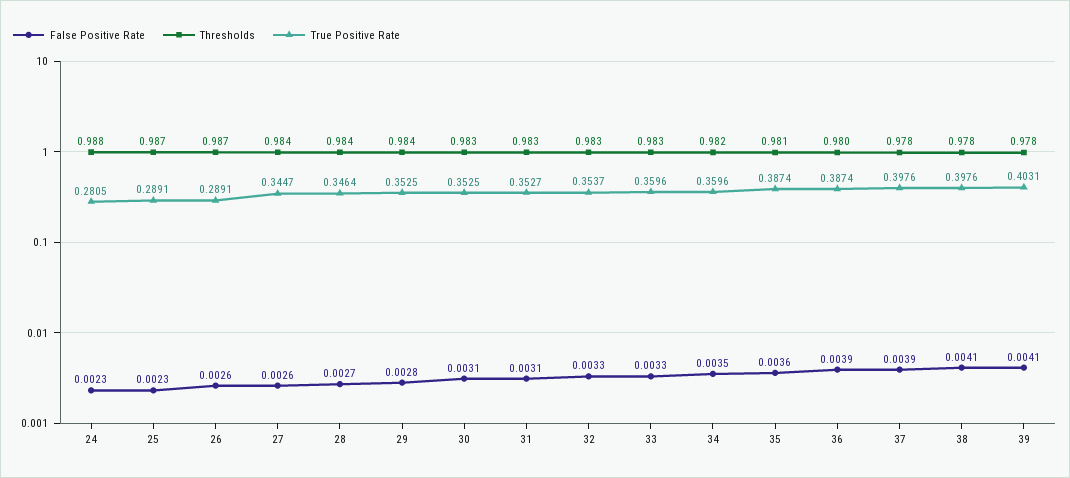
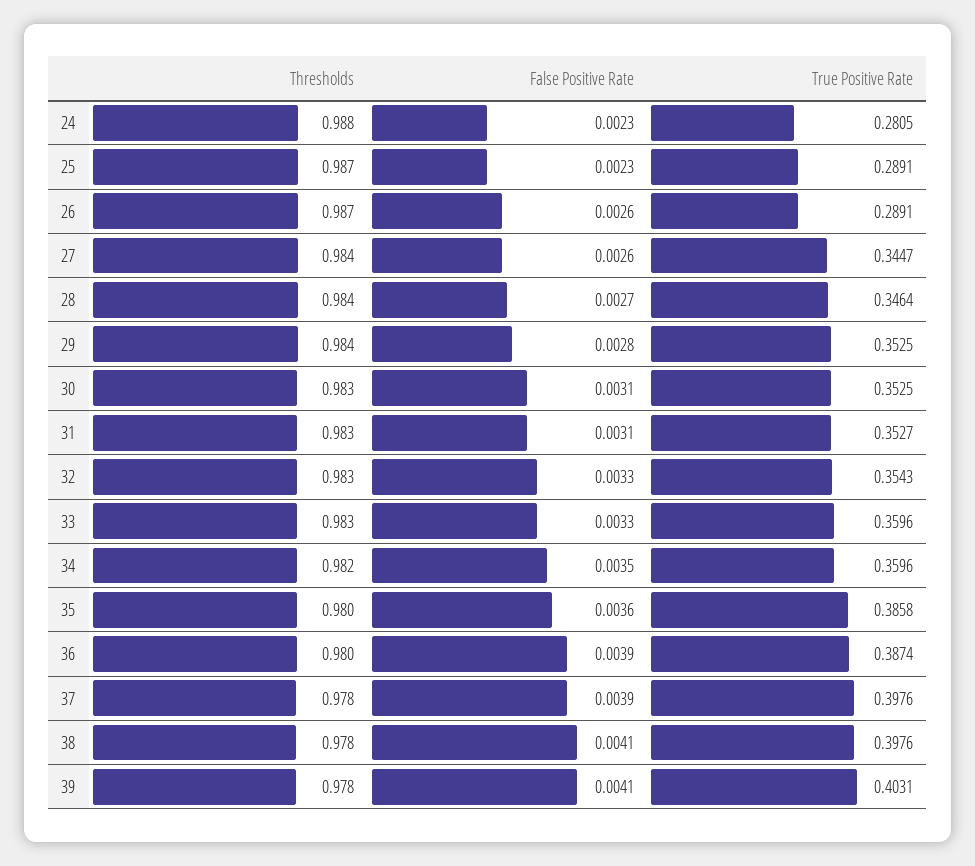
True Positive Rate, 32: 0.3537 -> 0.3543
Thresholds, 35: 0.981 -> 0.98
True Positive Rate, 35: 0.3874 -> 0.3858

